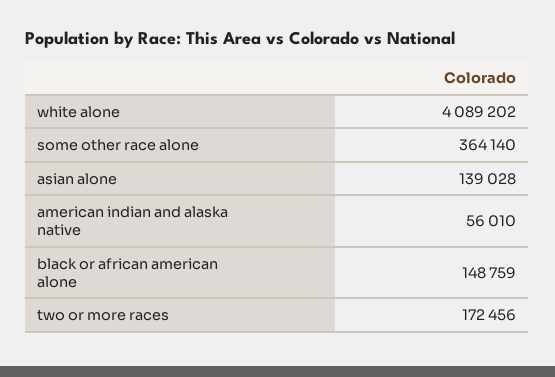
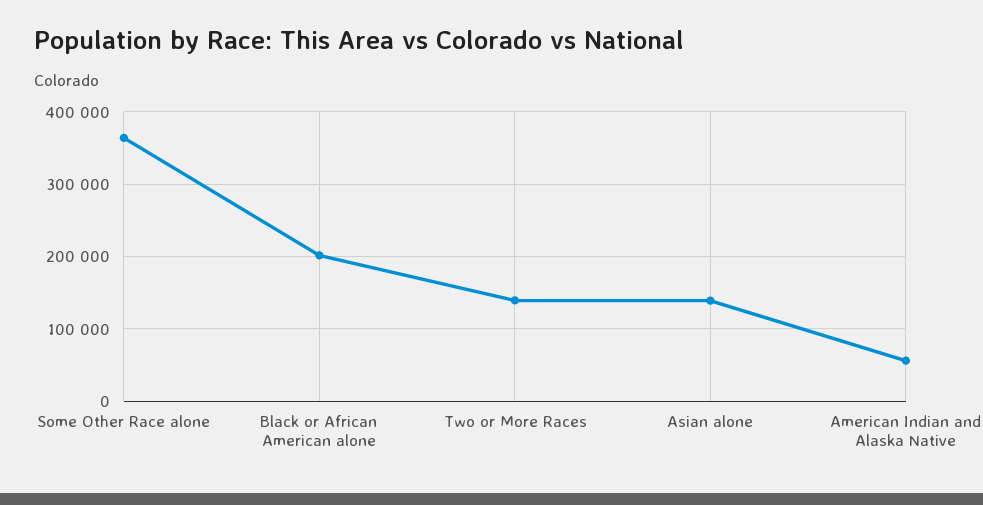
white alone: 4089202 -> none
black or african american alone: 148759 -> 200000
two or more races: 172456 -> 140000

